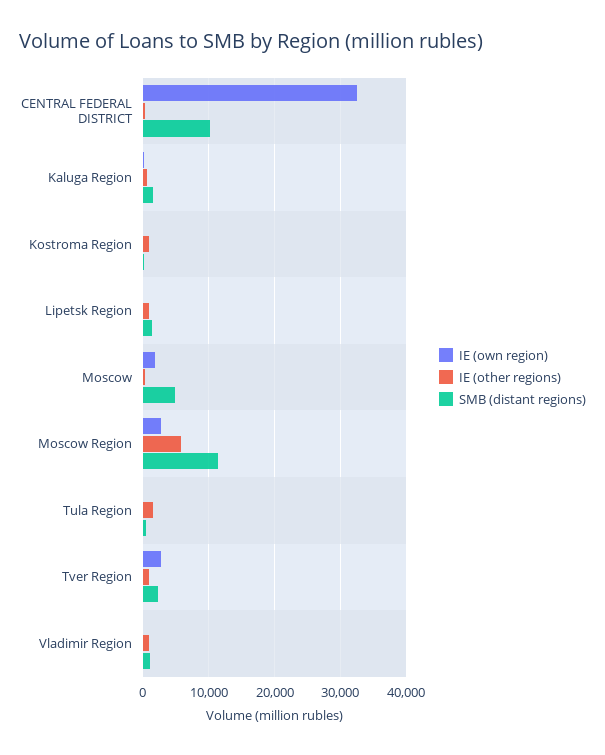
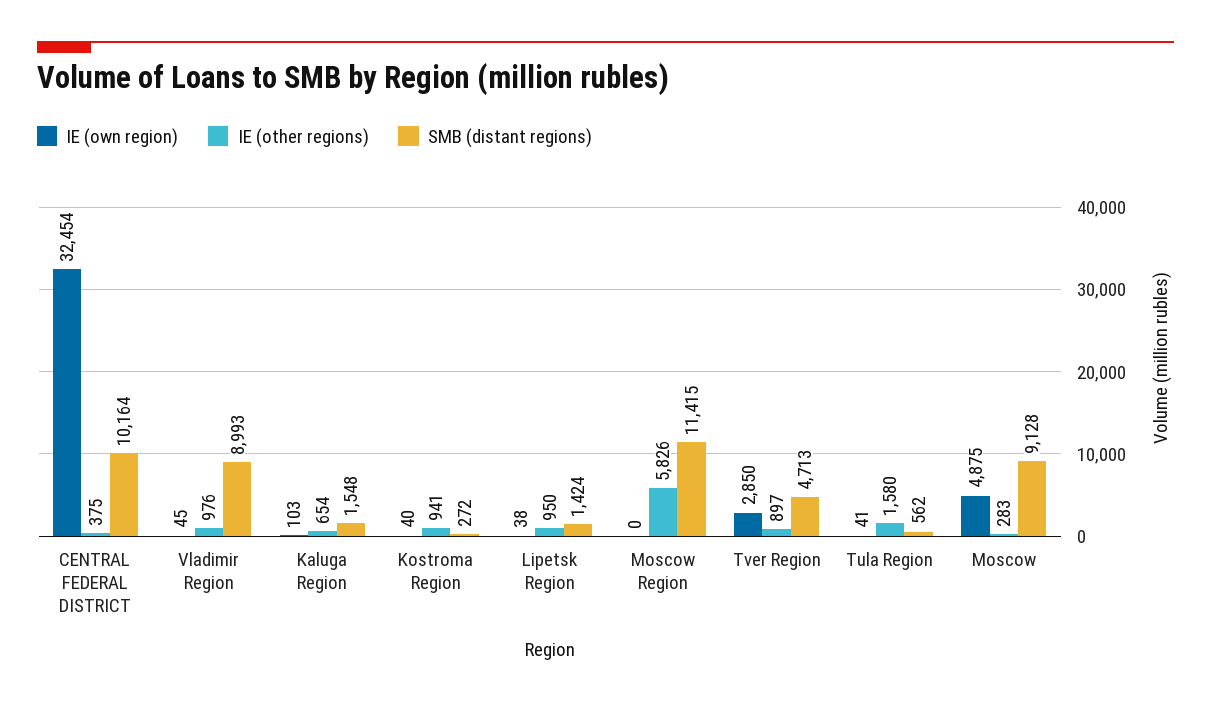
IE (own region), Moscow: 2000 -> 4875
SMB (distant regions), Moscow: 5000 -> 9128
IE (own region), Moscow Region: 3000 -> 0
SMB (distant regions), Tver Region: 2000 -> 4713
SMB (distant regions), Vladimir Region: 1000 -> 8993

